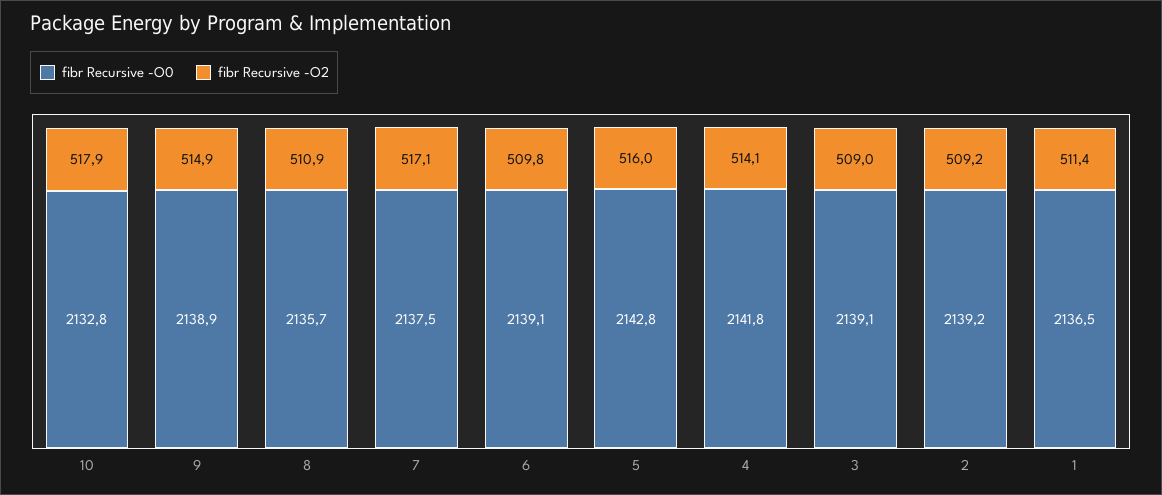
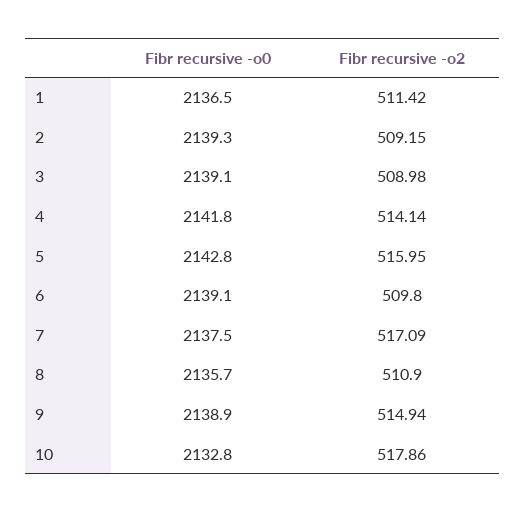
fibr Recursive -O0, 2: 2139.2 -> 2139.3

